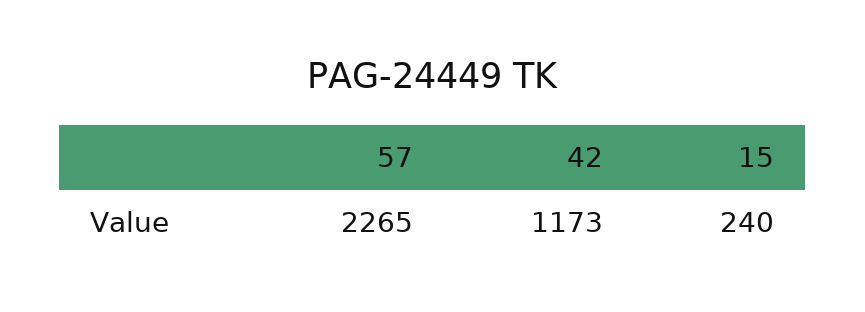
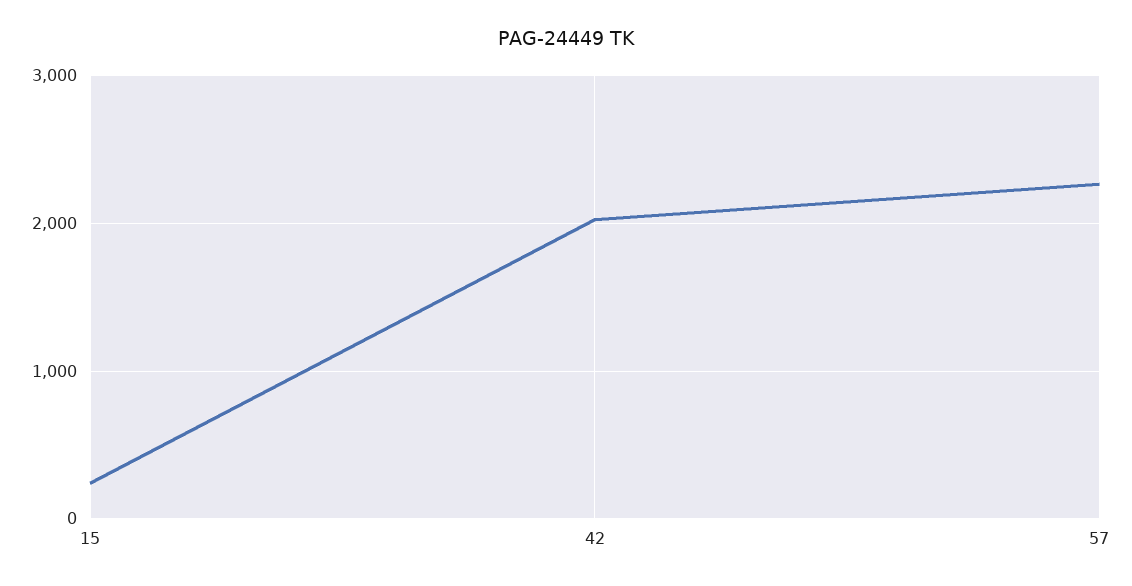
42: 1173 -> 2000

